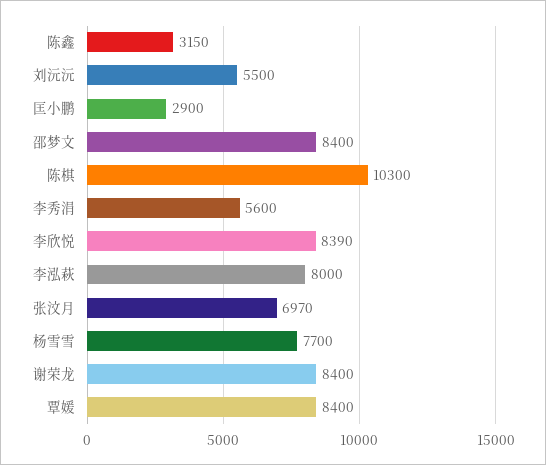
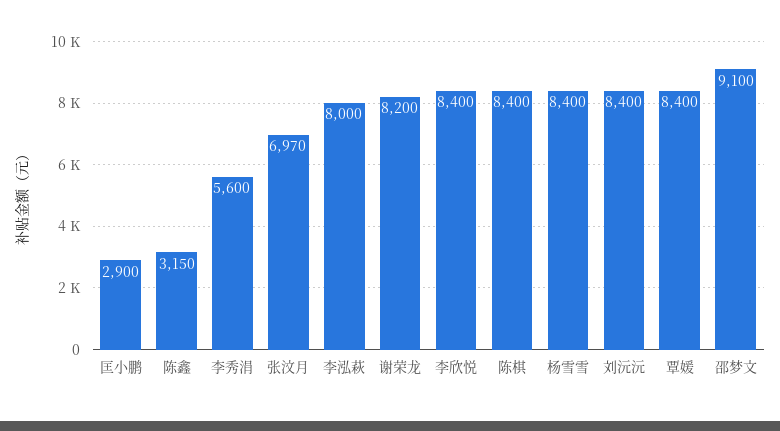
刘沅沅: 5500 -> 8400
邵梦文: 8400 -> 9100
陈棋: 10300 -> 8400
李欣悦: 8390 -> 8400
杨雪雪: 7700 -> 8400
谢荣龙: 8400 -> 8200

